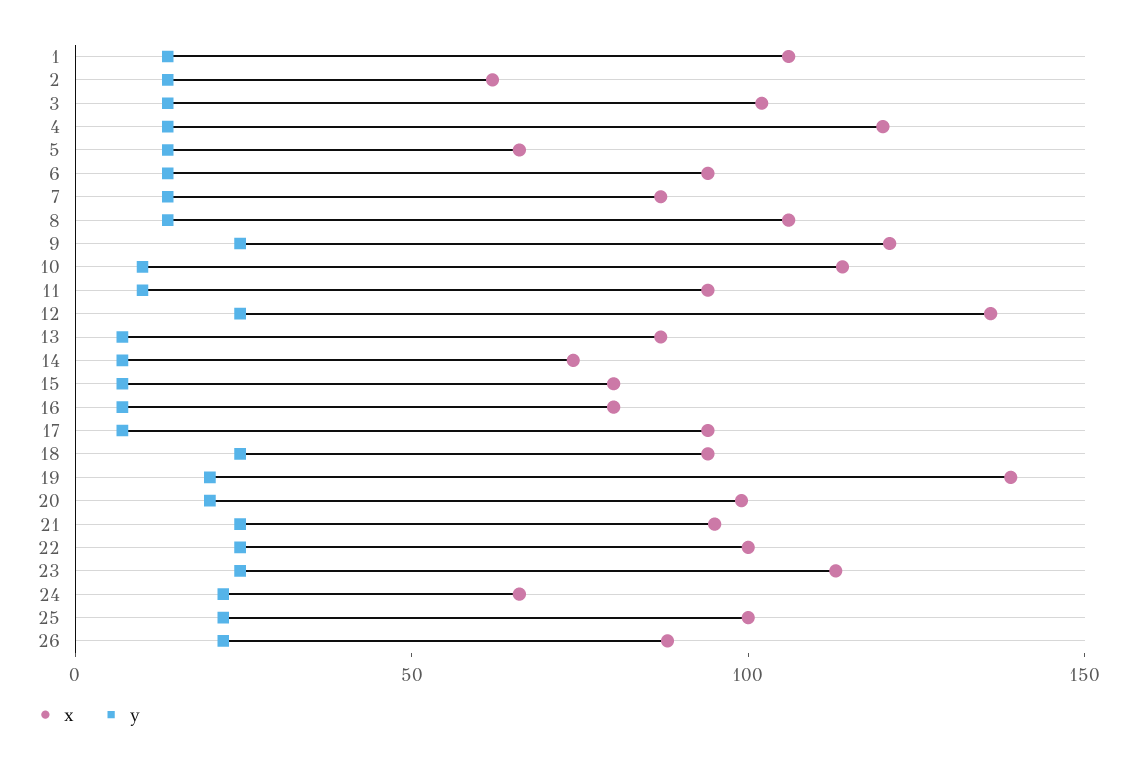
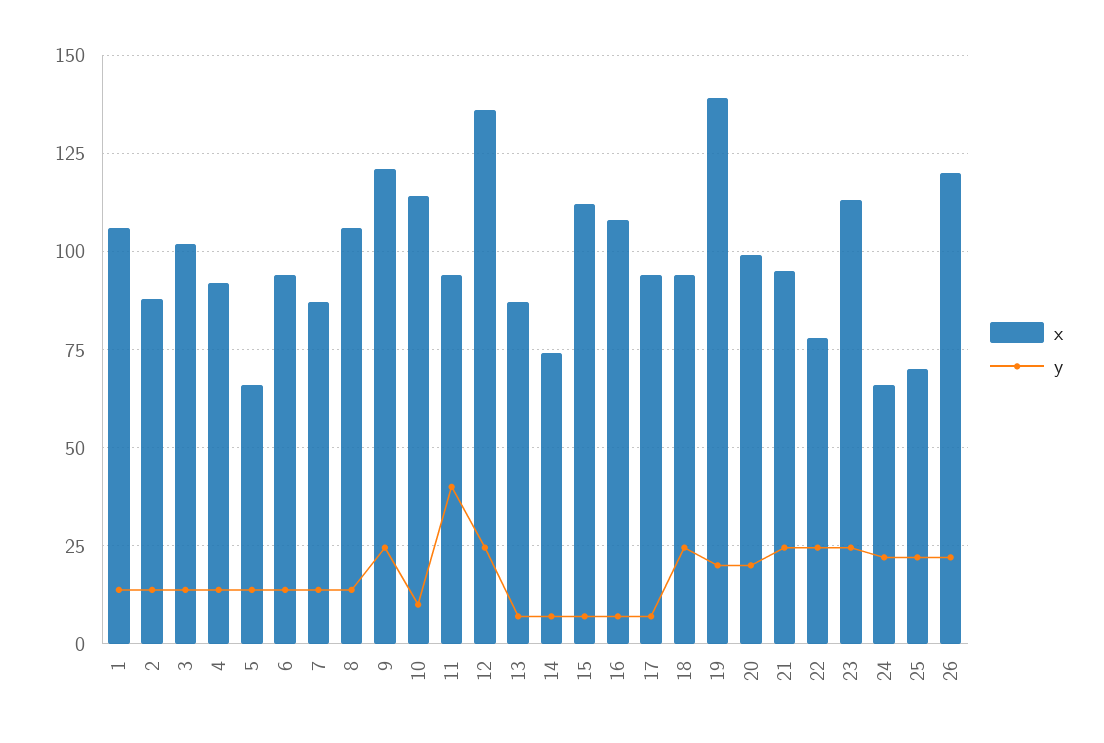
x, 2: 60 -> 87.5
x, 4: 120 -> 92.5
y, 11: 10 -> 40
x, 15: 80 -> 112.5
x, 16: 80 -> 107.5
x, 22: 100 -> 77.5
x, 25: 100 -> 70
x, 26: 90 -> 120

